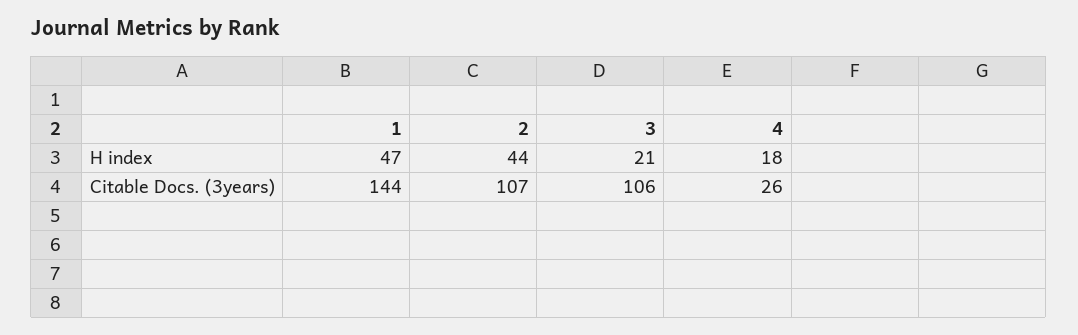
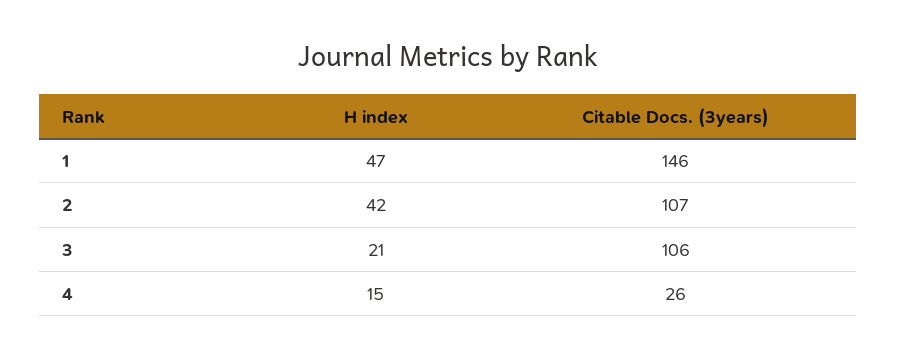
2, H index: 44 -> 42
4, H index: 18 -> 15
1, Citable Docs. (3years): 144 -> 146

